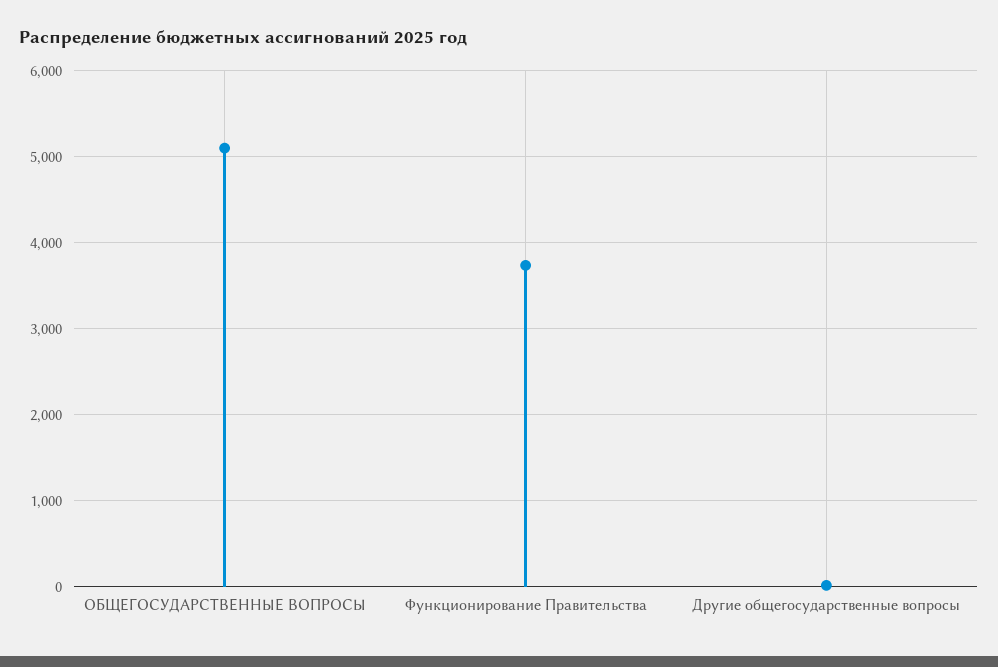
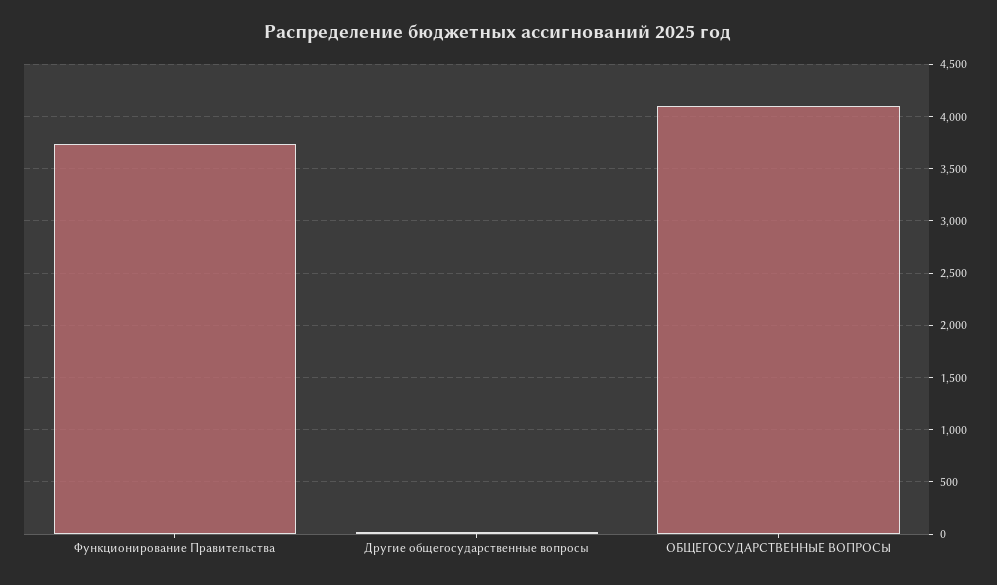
ОБЩЕГОСУДАРСТВЕННЫЕ ВОПРОСЫ: 5100 -> 4100

